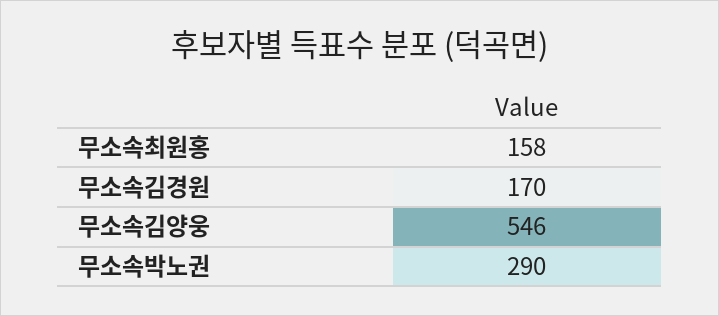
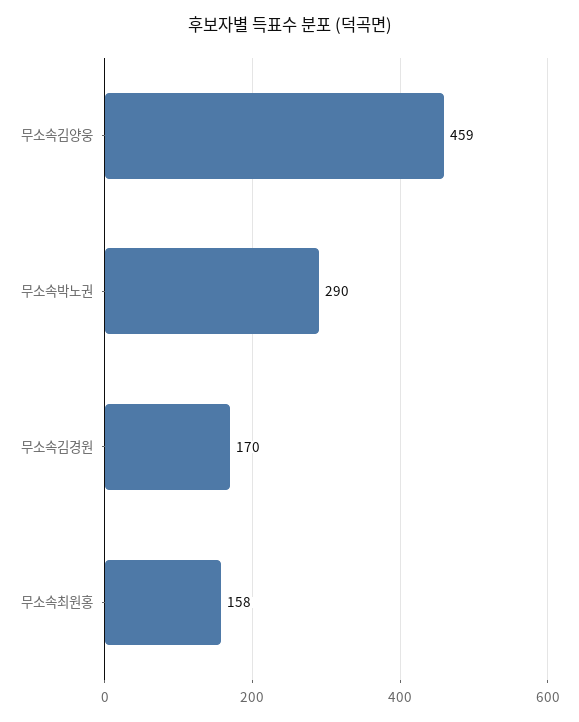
무소속김양웅: 546 -> 459

